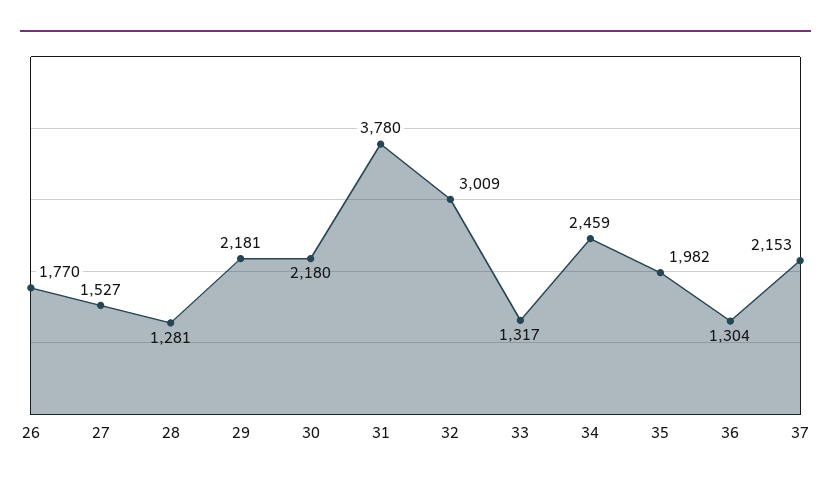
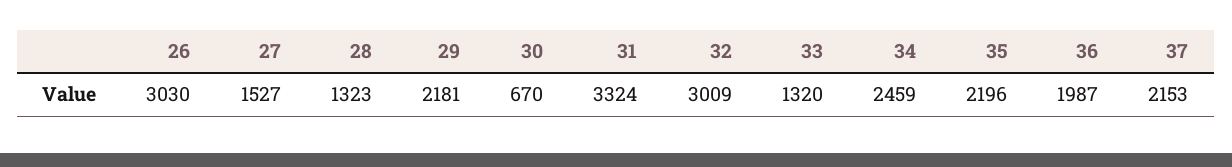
26: 1770 -> 3030
28: 1281 -> 1323
30: 2180 -> 670
31: 3780 -> 3324
33: 1317 -> 1320
35: 1982 -> 2196
36: 1304 -> 1987

